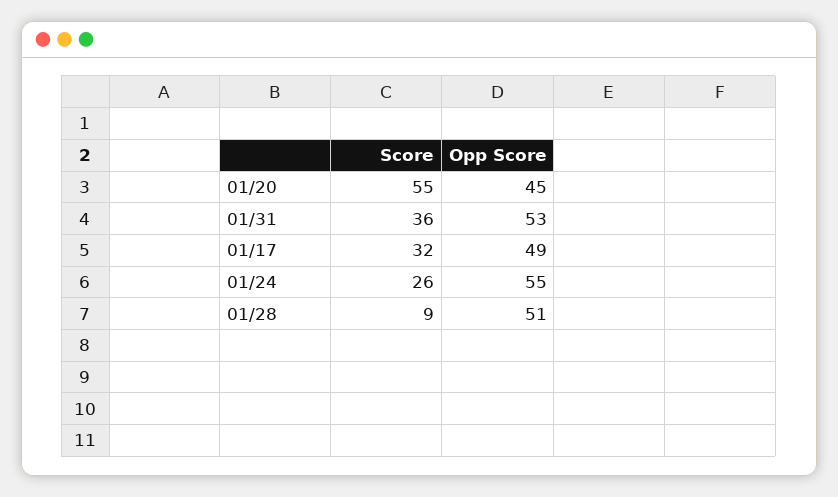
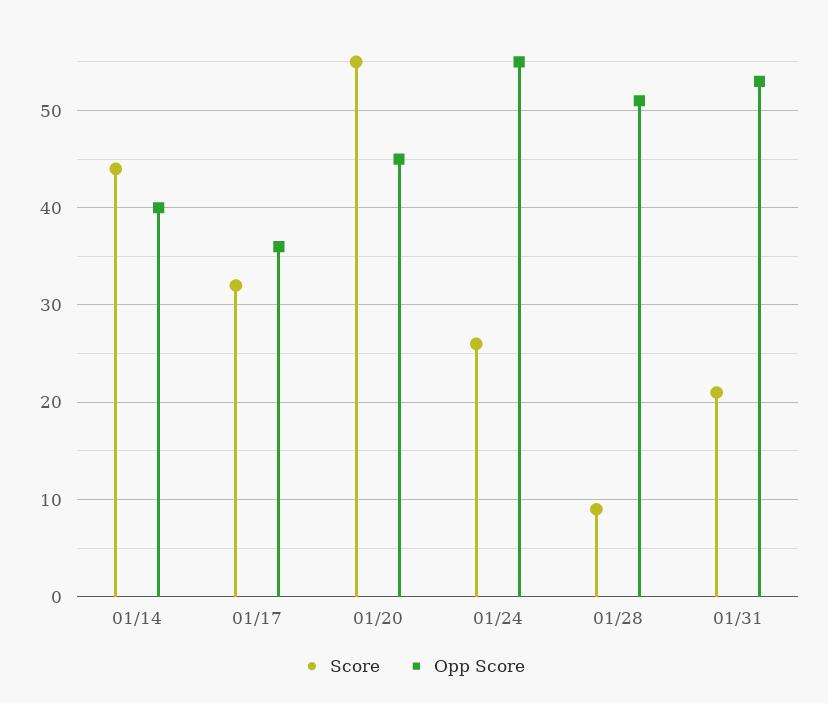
Score, 01/31: 36 -> 21
Opp Score, 01/17: 49 -> 36
Score, 01/14: none -> 44
Opp Score, 01/14: none -> 40

